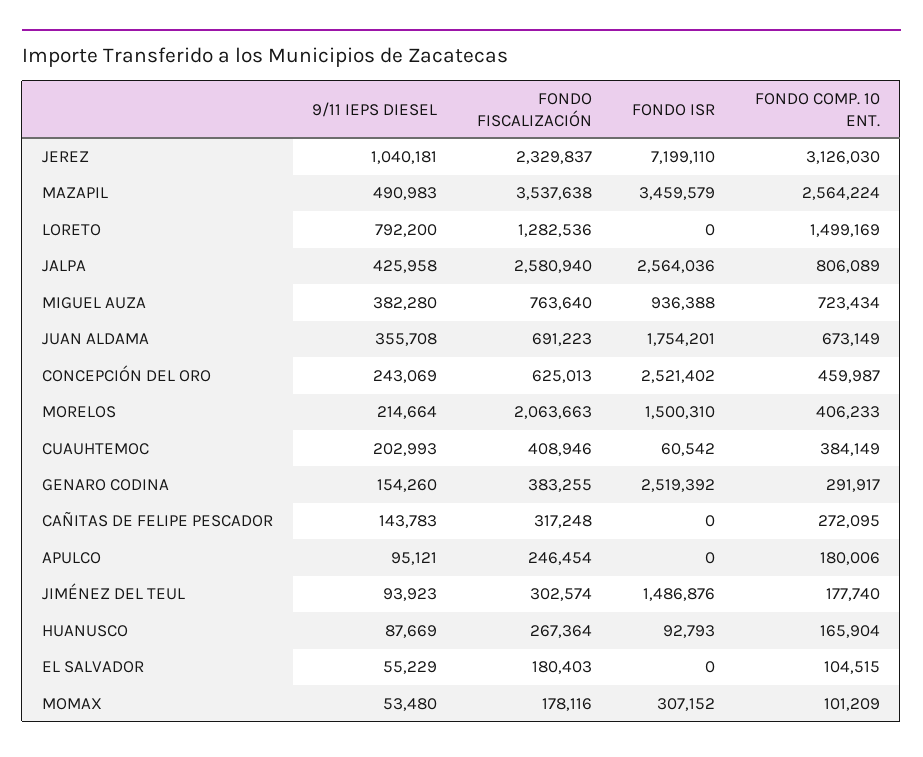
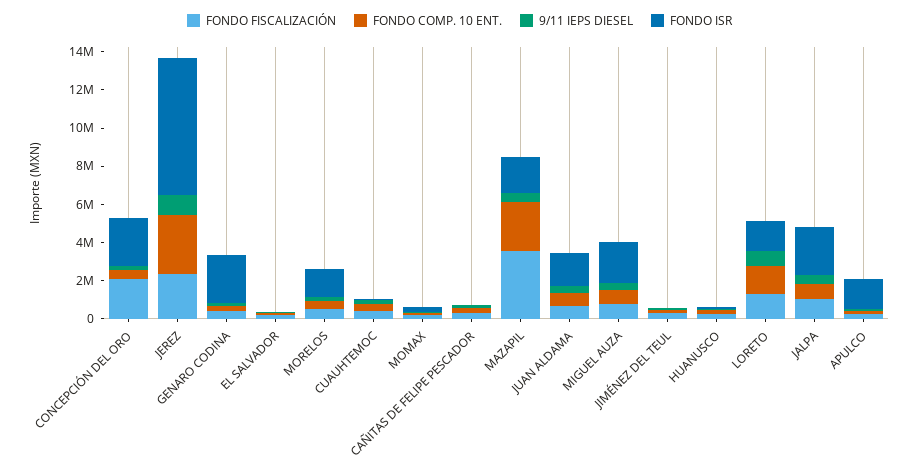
FONDO ISR, MAZAPIL: 3459579 -> 2000000
FONDO ISR, LORETO: 0 -> 1500000
FONDO FISCALIZACIÓN, JALPA: 2580940 -> 1000000
FONDO ISR, MIGUEL AUZA: 936388 -> 2000000
FONDO FISCALIZACIÓN, CONCEPCIÓN DEL ORO: 625013 -> 2000000
FONDO FISCALIZACIÓN, MORELOS: 2063663 -> 500000
FONDO ISR, APULCO: 0 -> 1500000
FONDO ISR, JIMÉNEZ DEL TEUL: 1486876 -> 0

